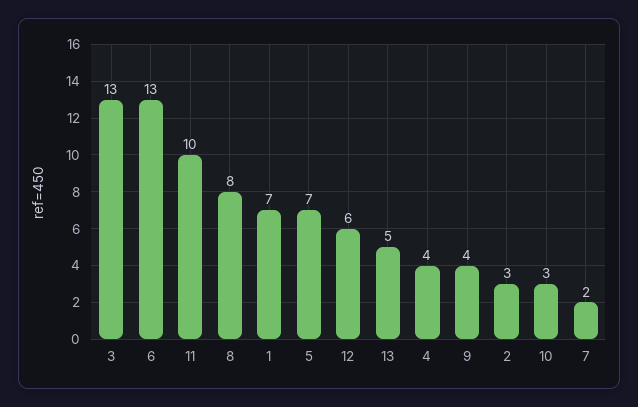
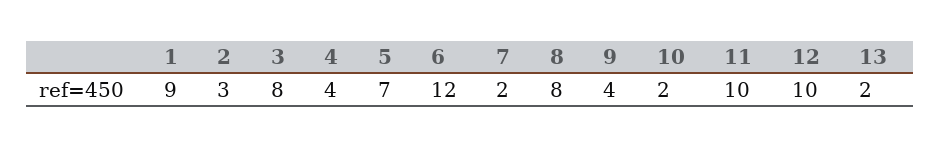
3: 13 -> 8
6: 13 -> 12
1: 7 -> 9
12: 6 -> 10
13: 5 -> 2
10: 3 -> 2

